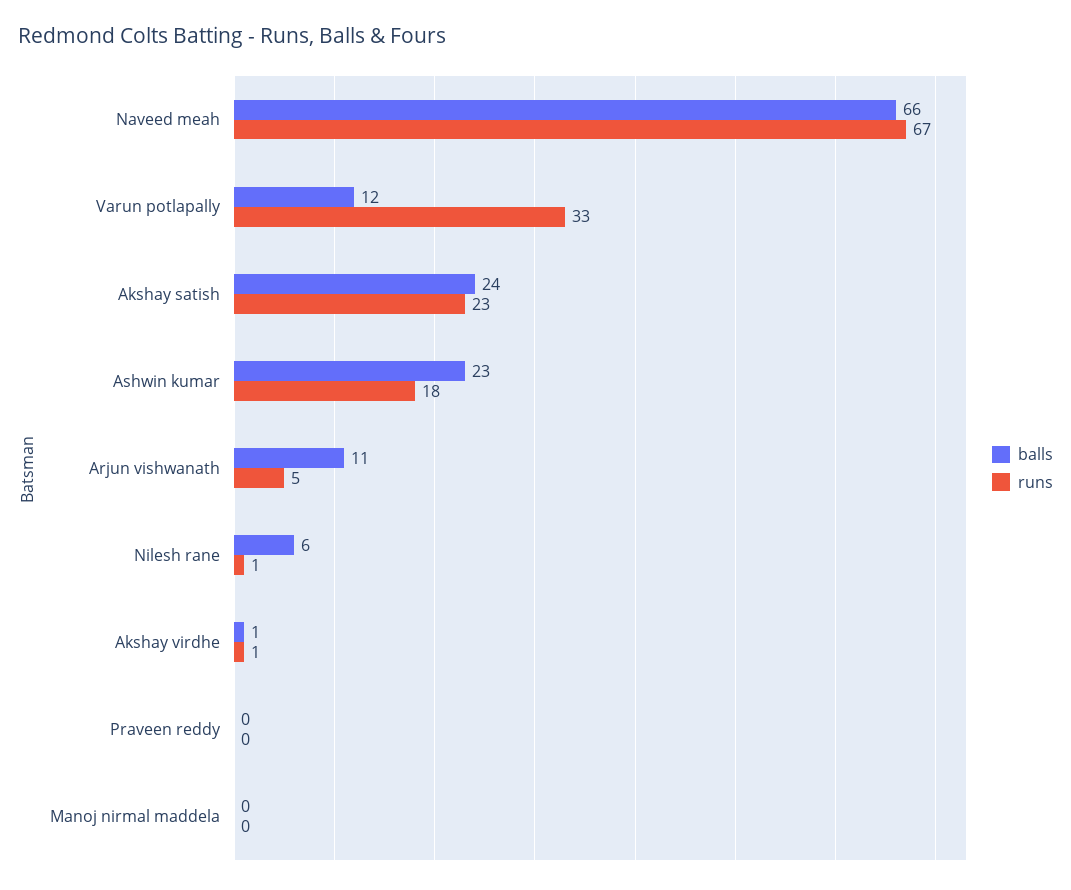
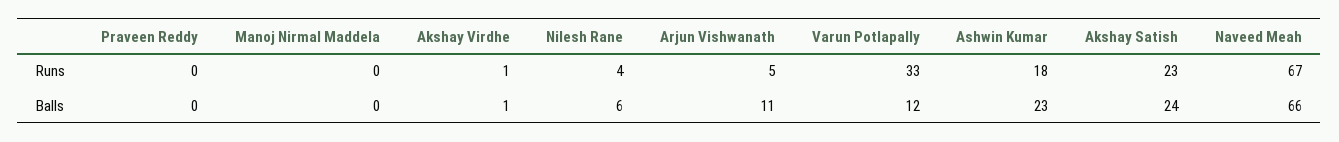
runs, Nilesh rane: 1 -> 4

